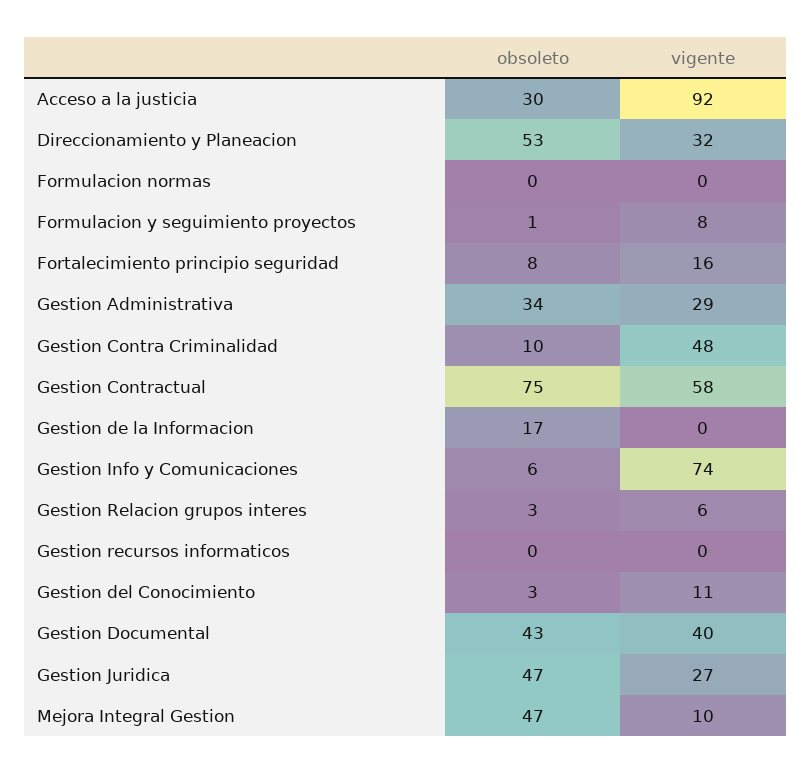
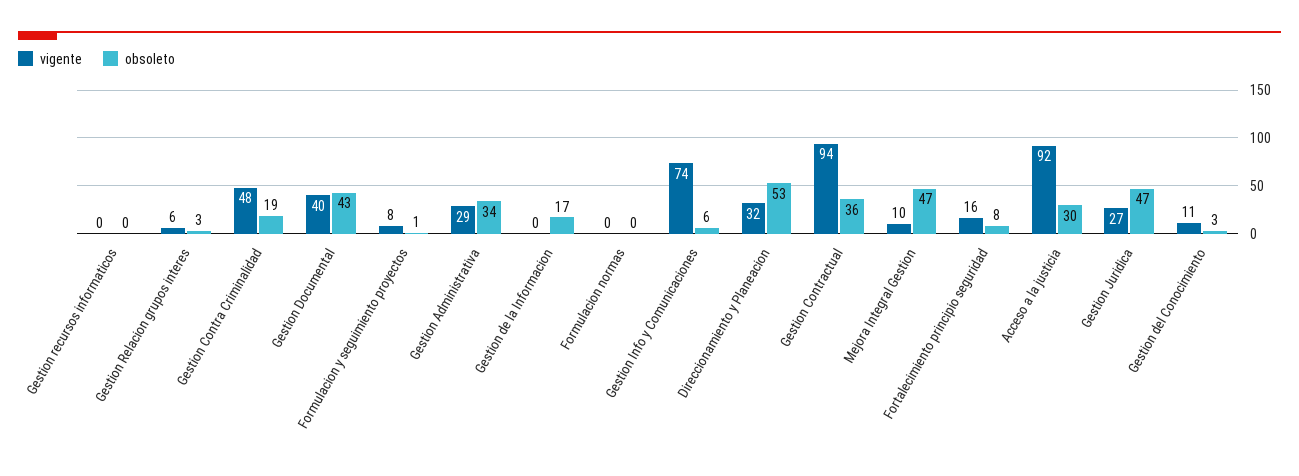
obsoleto, Gestion Contra Criminalidad: 10 -> 19
obsoleto, Gestion Contractual: 75 -> 36
vigente, Gestion Contractual: 58 -> 94

